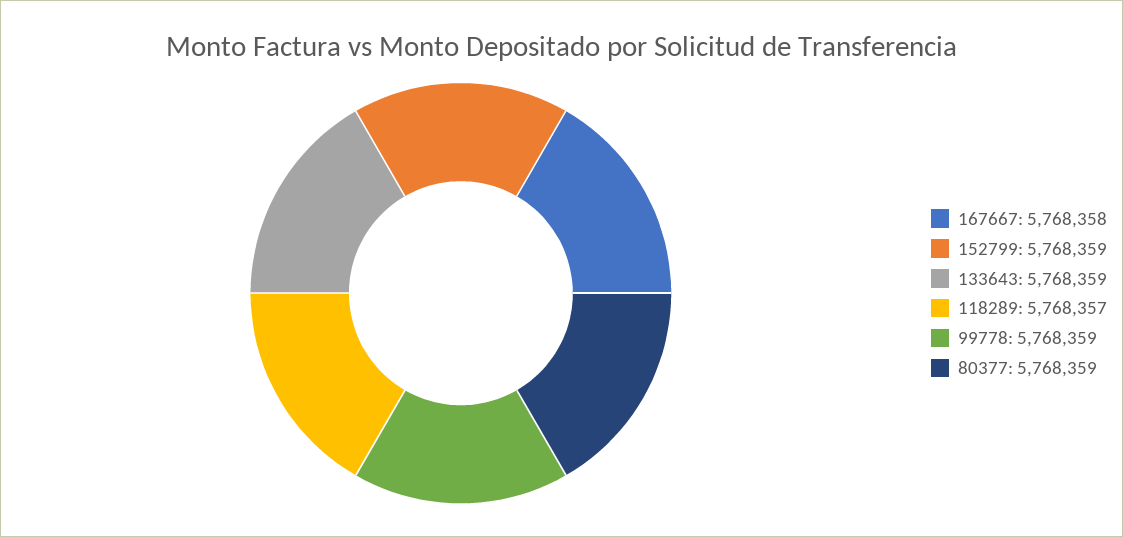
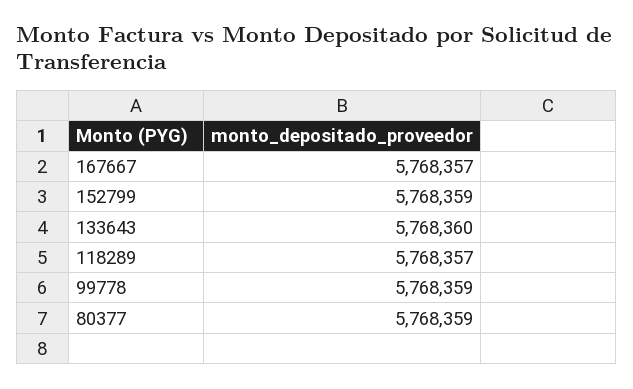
167667: 5768358 -> 5768357
133643: 5768359 -> 5768360

